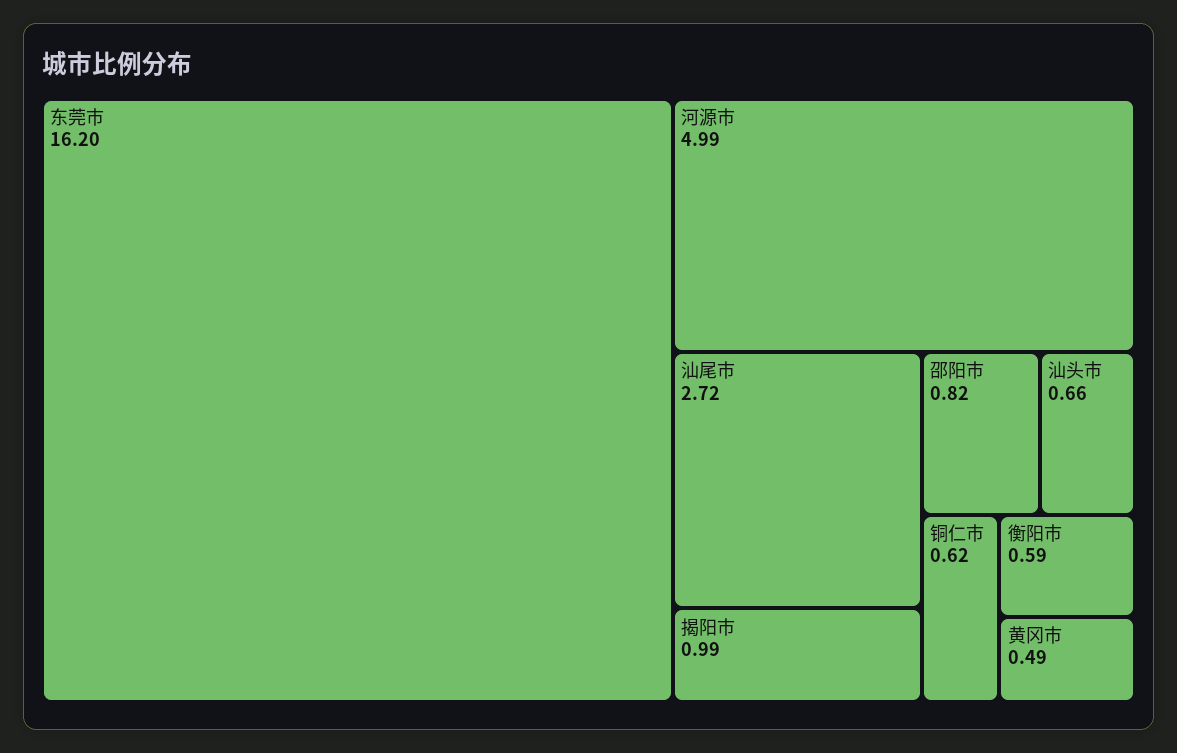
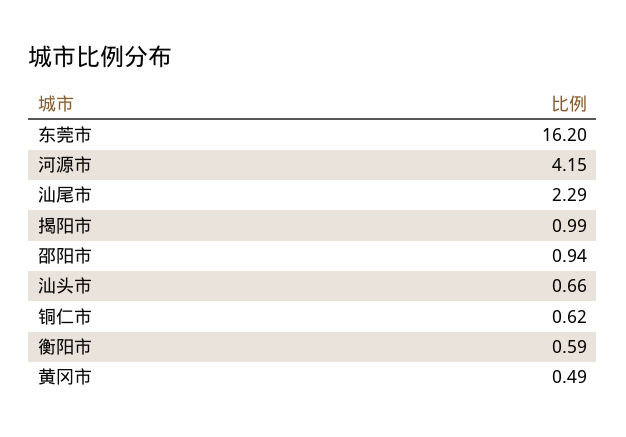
河源市: 4.99 -> 4.15
汕尾市: 2.72 -> 2.29
邵阳市: 0.82 -> 0.94

